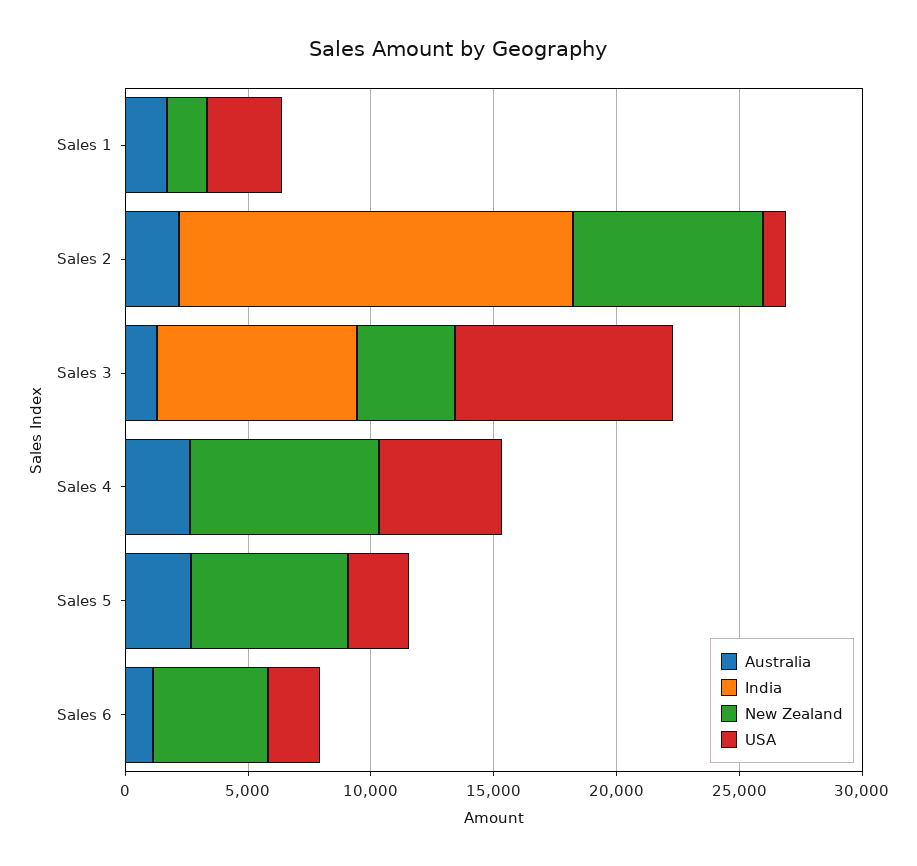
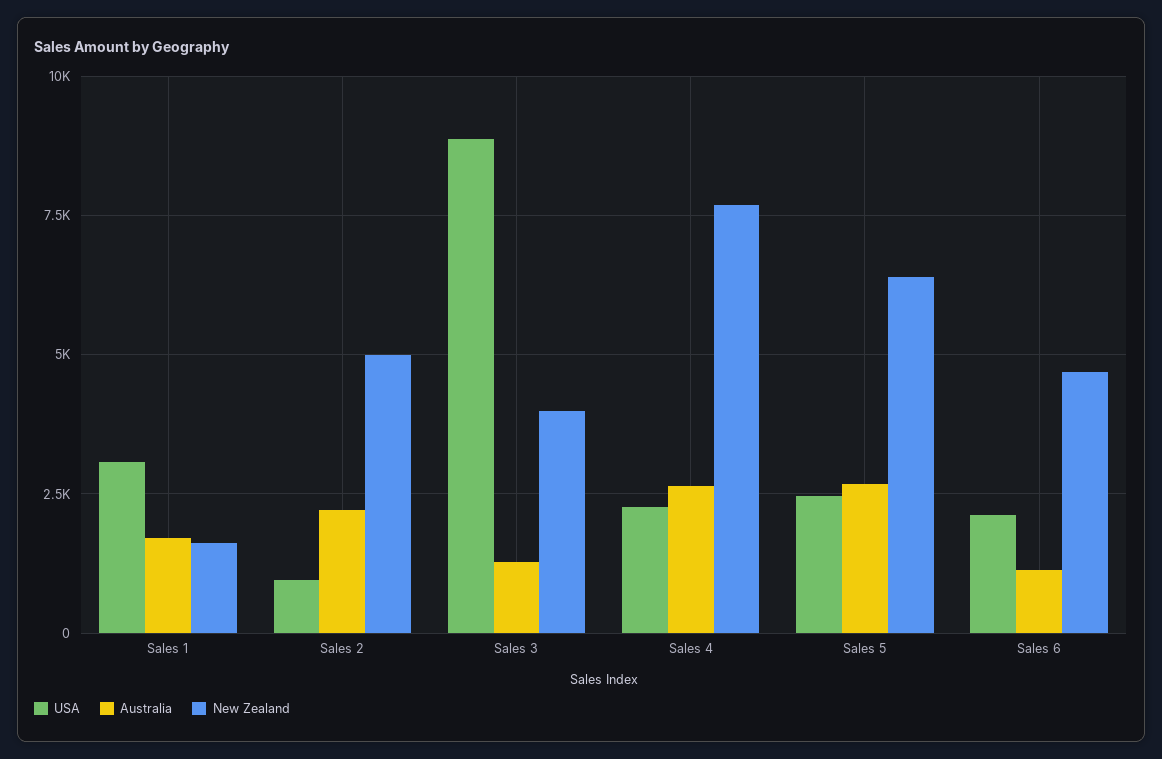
India, Sales 1: 0 -> none
India, Sales 2: 16000 -> none
New Zealand, Sales 2: 8000 -> 5000
India, Sales 3: 8000 -> none
India, Sales 4: 0 -> none
USA, Sales 4: 5000 -> 2250
India, Sales 5: 0 -> none
India, Sales 6: 0 -> none

